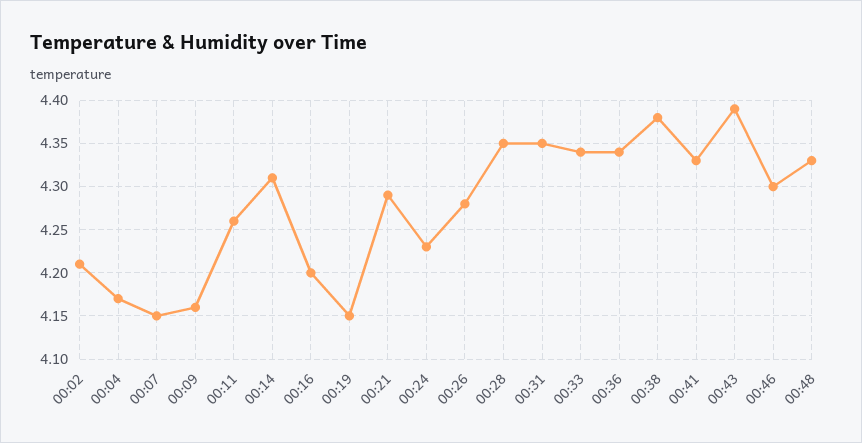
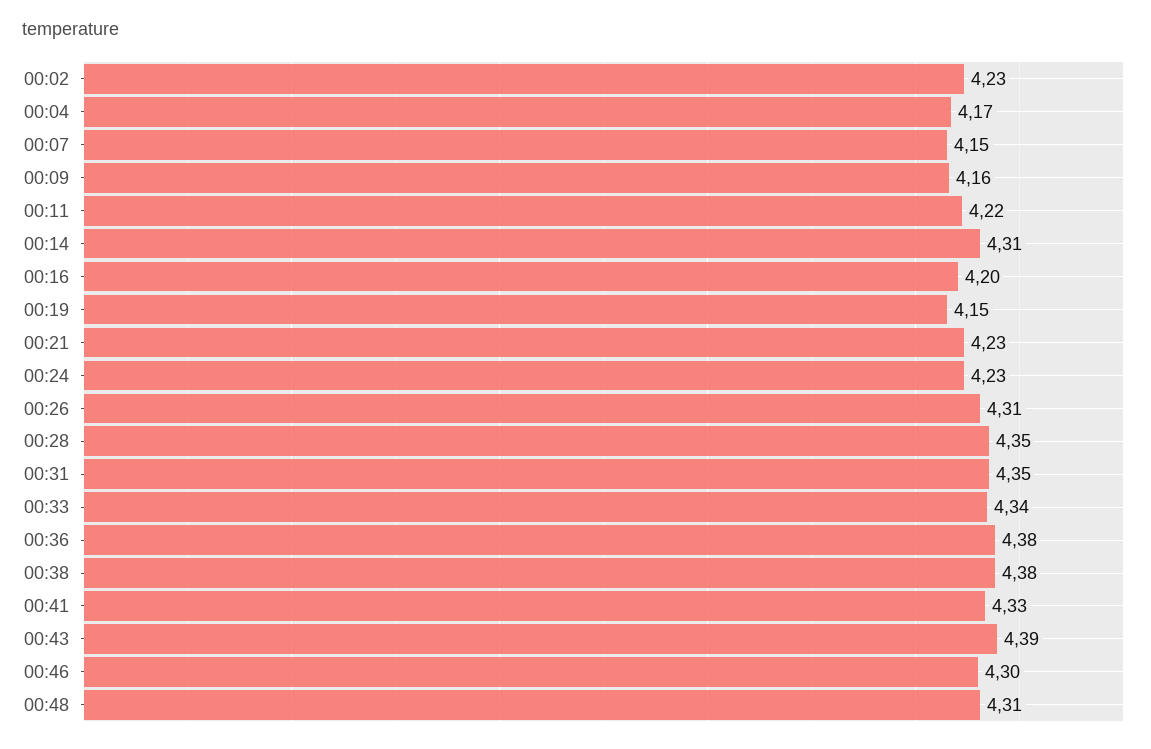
00:02: 4.21 -> 4.23
00:11: 4.26 -> 4.22
00:21: 4.29 -> 4.23
00:26: 4.28 -> 4.31
00:36: 4.34 -> 4.38
00:48: 4.33 -> 4.31

